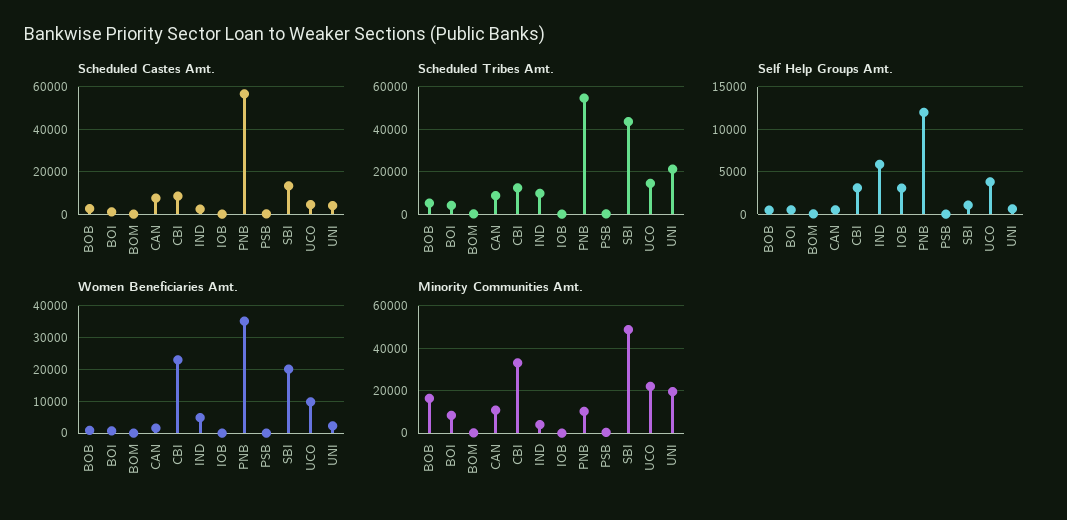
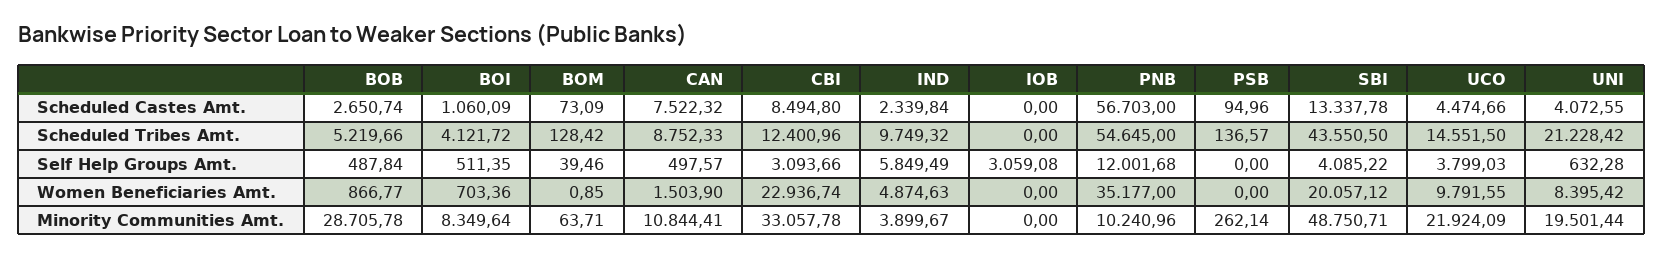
Self Help Groups Amt., SBI: 1000 -> 4085.22
Women Beneficiaries Amt., UNI: 2000 -> 8395.42
Minority Communities Amt., BOB: 15000 -> 28705.78

